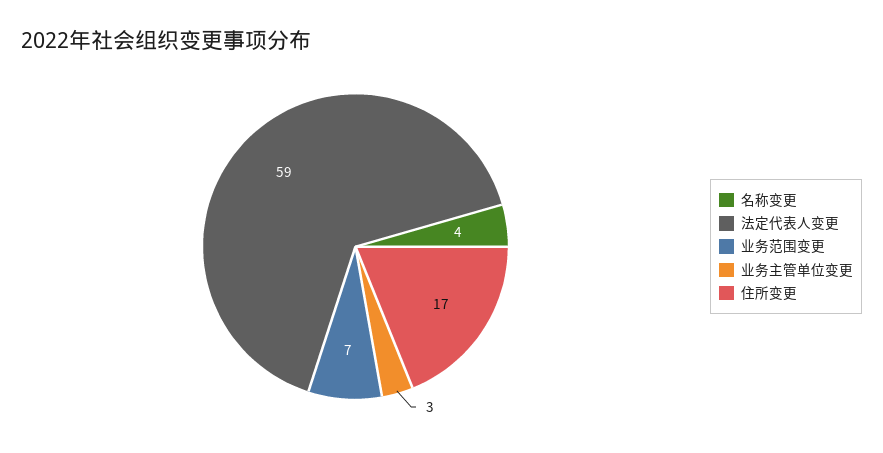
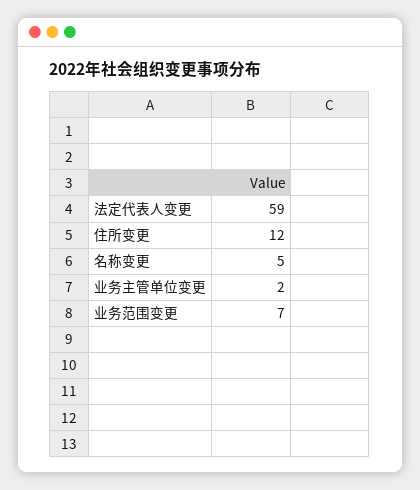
名称变更: 4 -> 5
业务主管单位变更: 3 -> 2
住所变更: 17 -> 12

